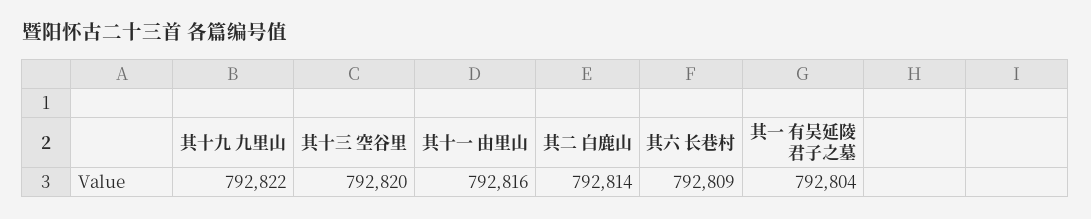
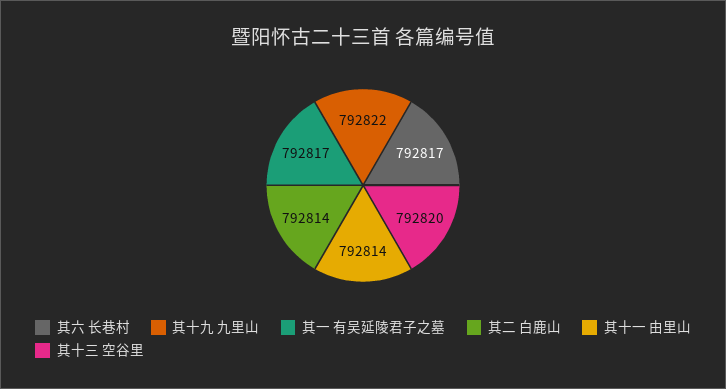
其十一 由里山: 792816 -> 792814
其六 长巷村: 792809 -> 792817
其一 有吴延陵君子之墓: 792804 -> 792817

